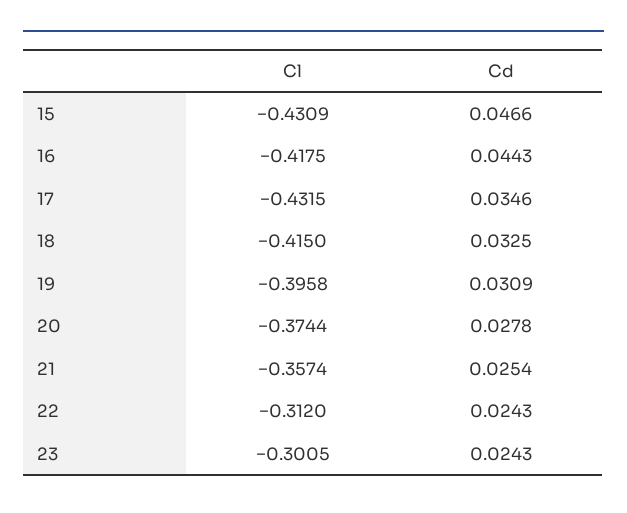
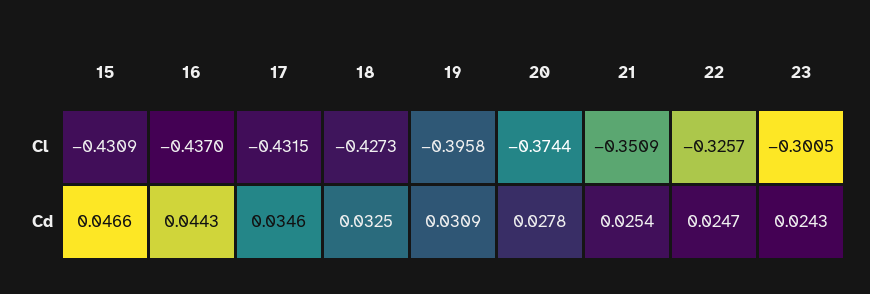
Cl, 16: -0.4175 -> -0.437
Cl, 18: -0.415 -> -0.4273
Cl, 21: -0.3574 -> -0.3509
Cl, 22: -0.312 -> -0.3257
Cd, 22: 0.0243 -> 0.0247

